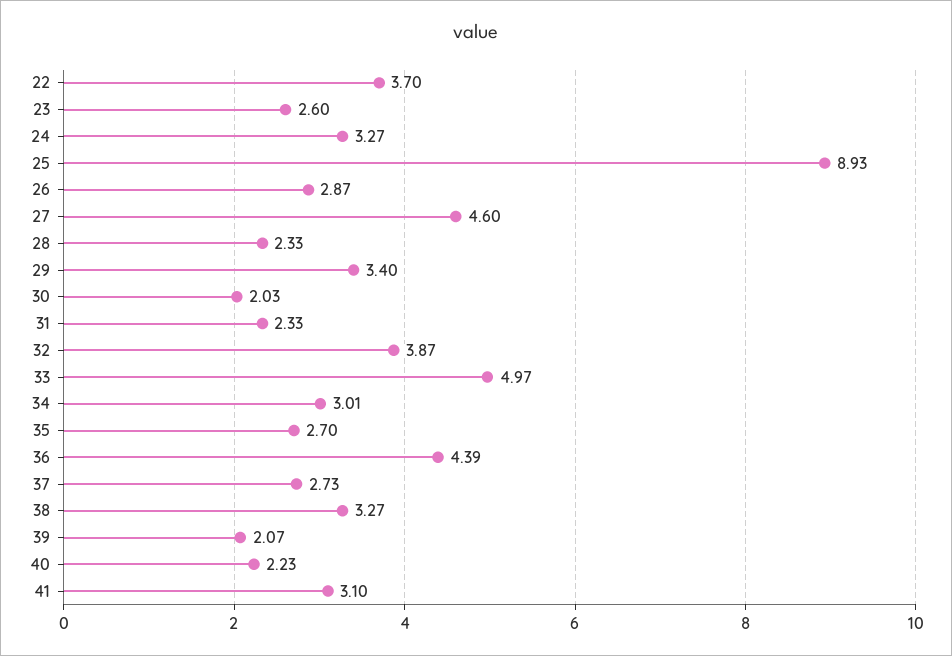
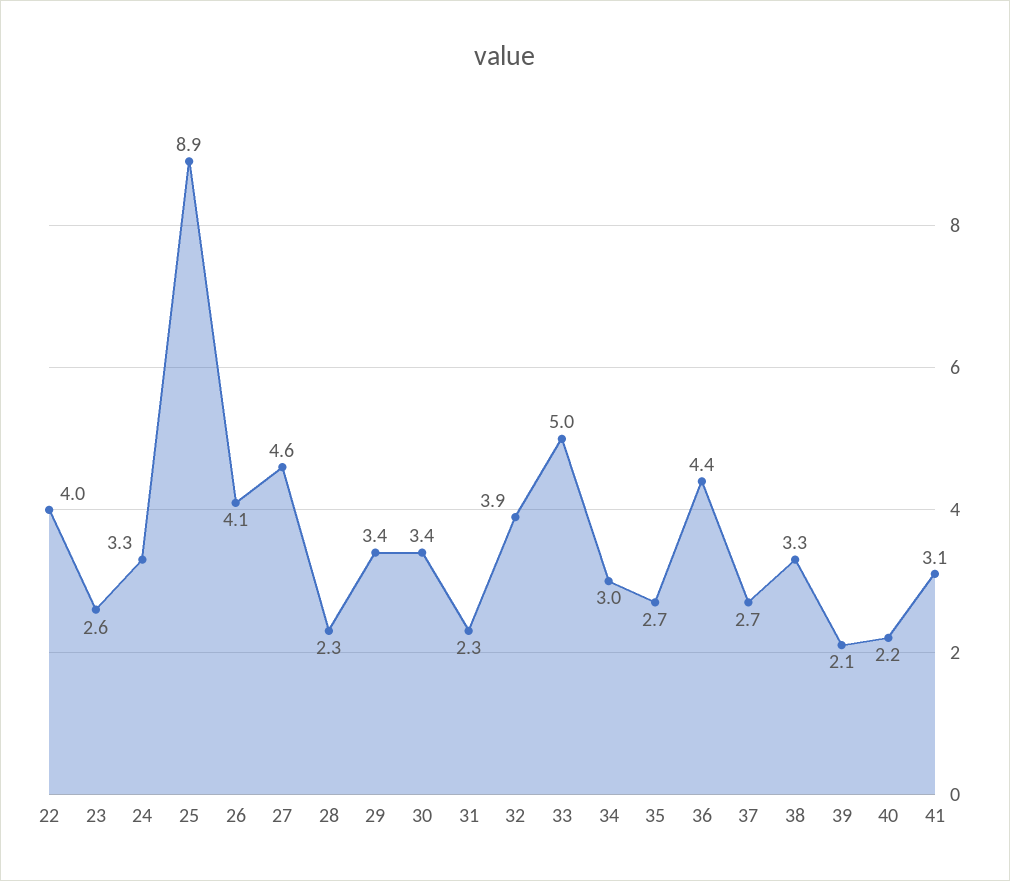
22: 3.7 -> 4
26: 2.87 -> 4.1
30: 2.03 -> 3.4

